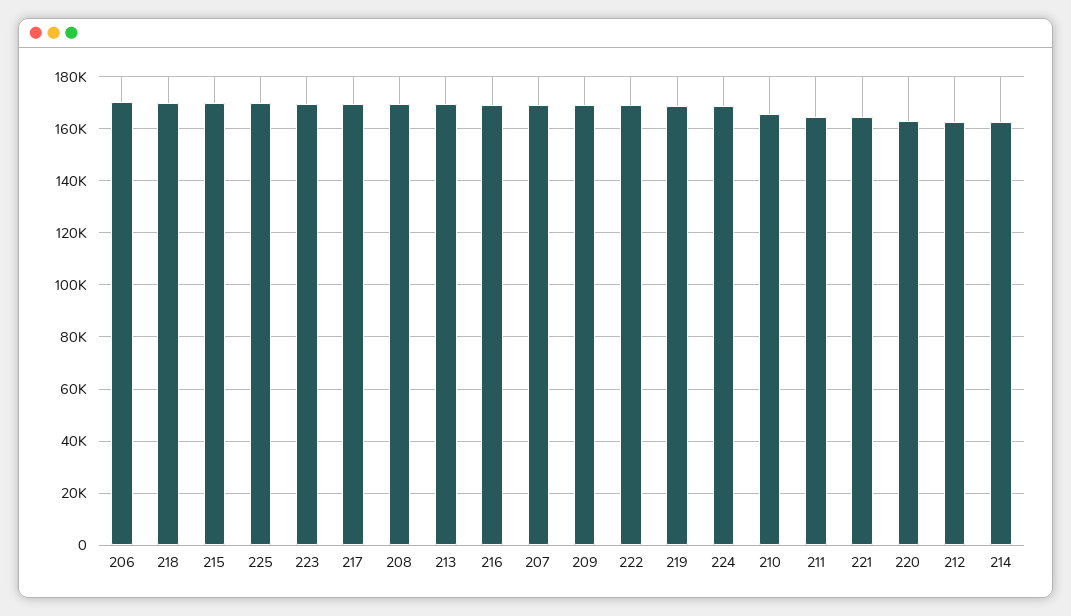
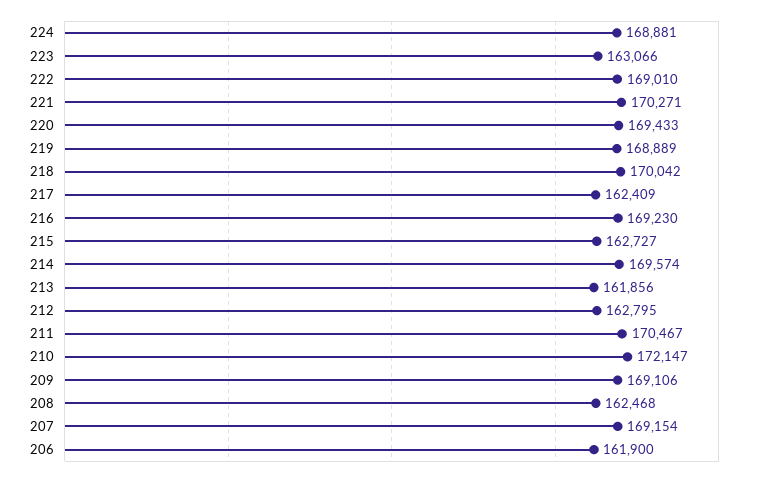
206: 170000 -> 161900
215: 170000 -> 162727
225: 170000 -> none
223: 170000 -> 163066
217: 170000 -> 162409
208: 170000 -> 162468
213: 170000 -> 161856
210: 165000 -> 172147
211: 165000 -> 170467
221: 165000 -> 170271
220: 162500 -> 169433
214: 162500 -> 169574

